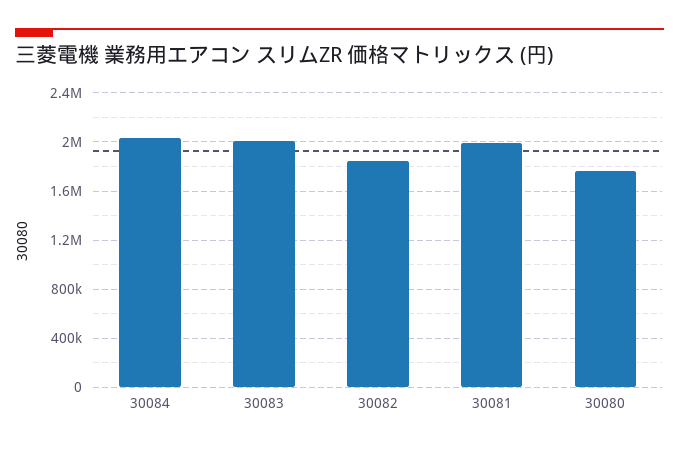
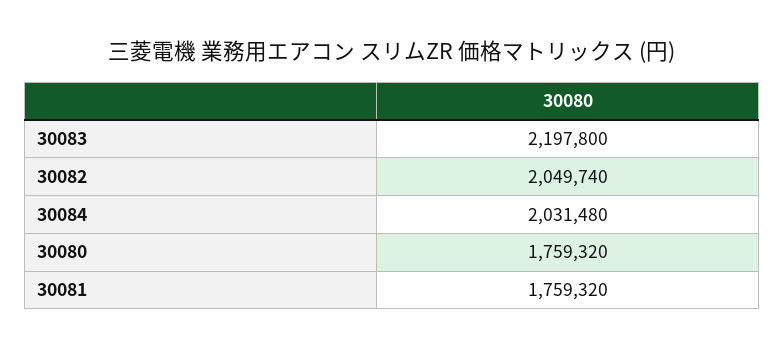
30083: 2000000 -> 2197800
30082: 1850000 -> 2049740
30081: 2000000 -> 1759320

